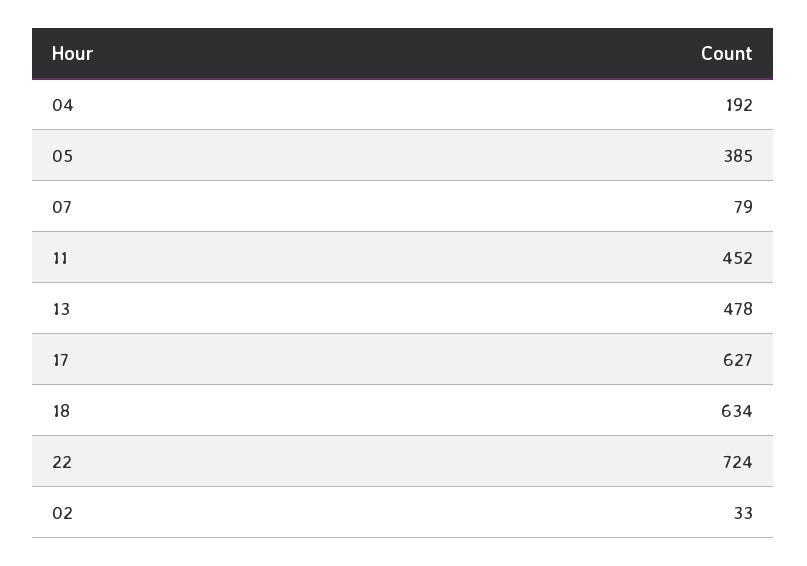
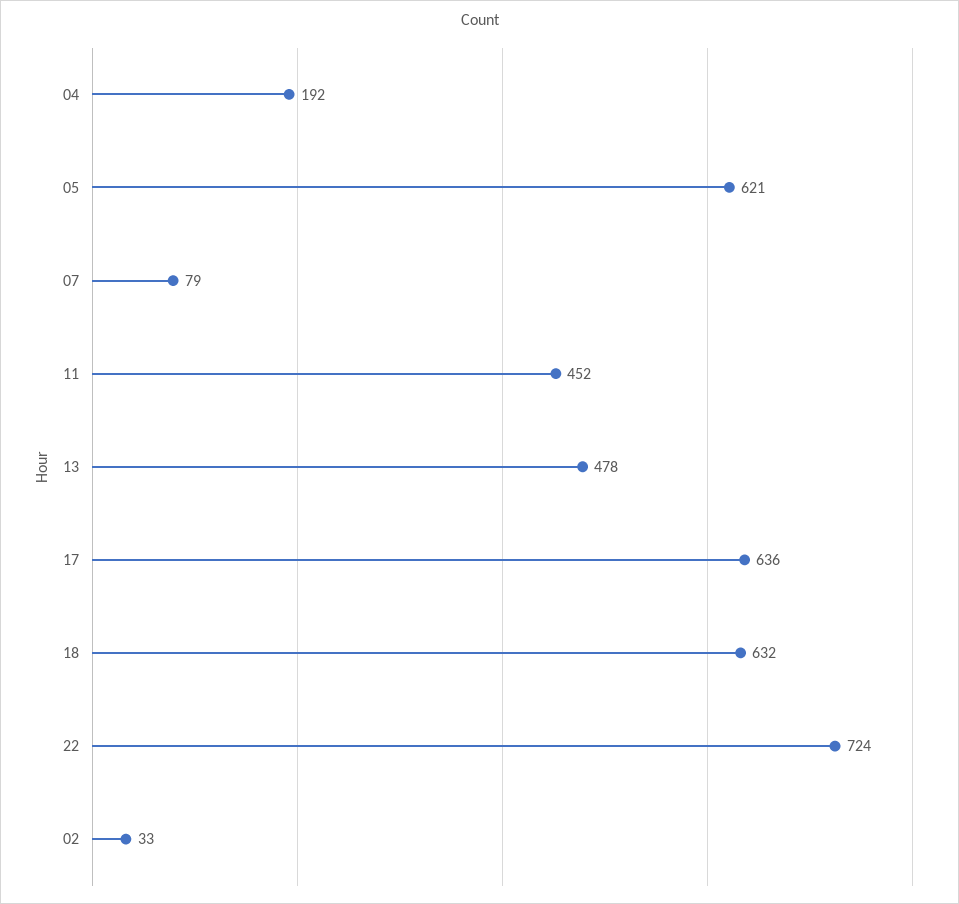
05: 385 -> 621
17: 627 -> 636
18: 634 -> 632

